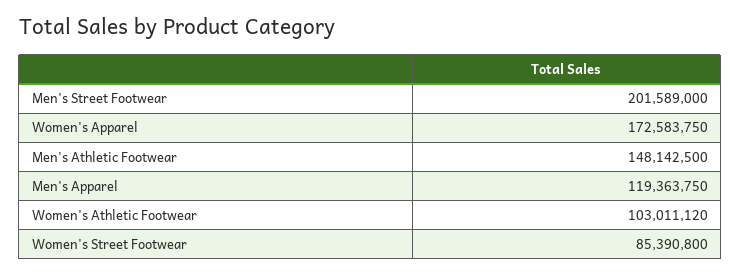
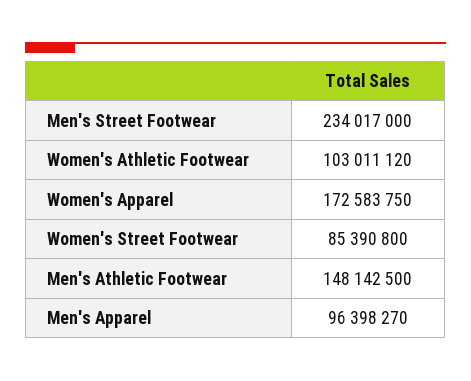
Men's Street Footwear: 201589000 -> 234017000
Men's Apparel: 119363750 -> 96398270

